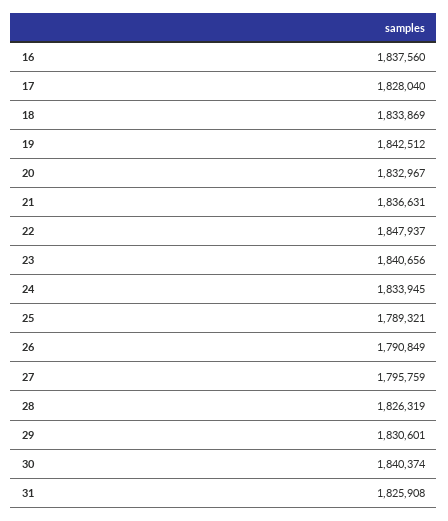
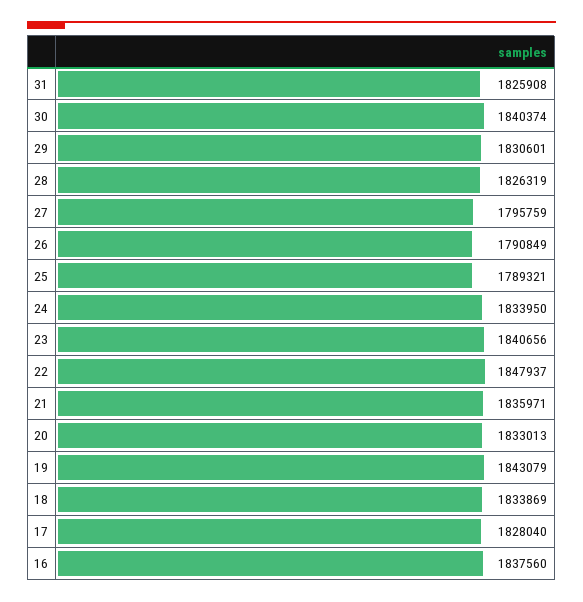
19: 1842512 -> 1843079
20: 1832967 -> 1833013
21: 1836631 -> 1835971
24: 1833945 -> 1833950

